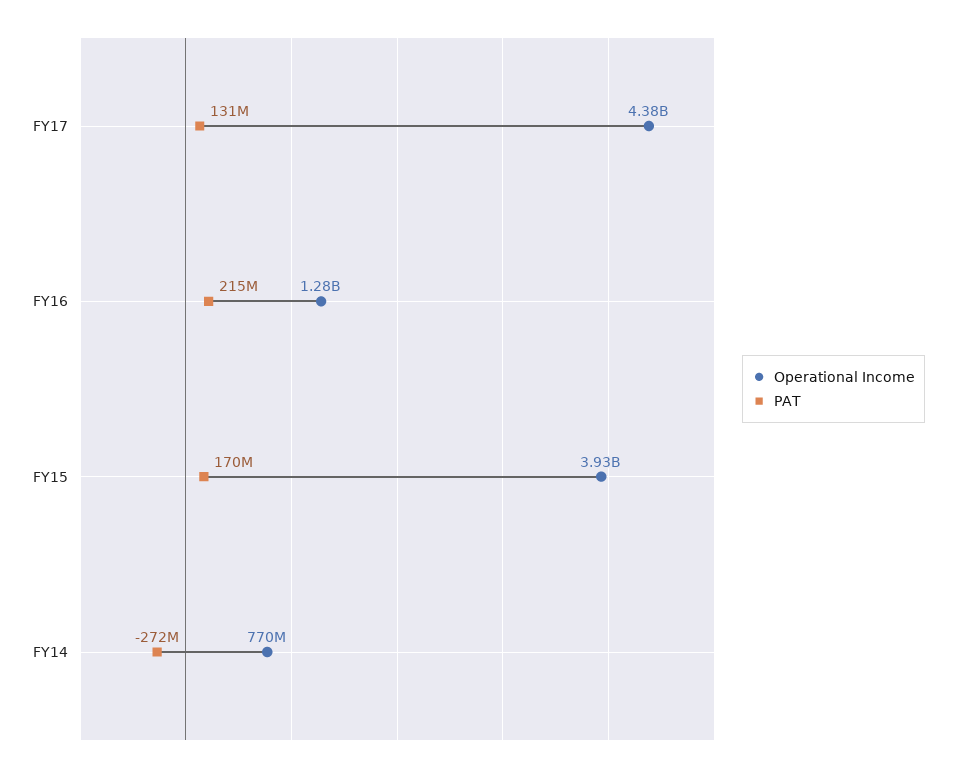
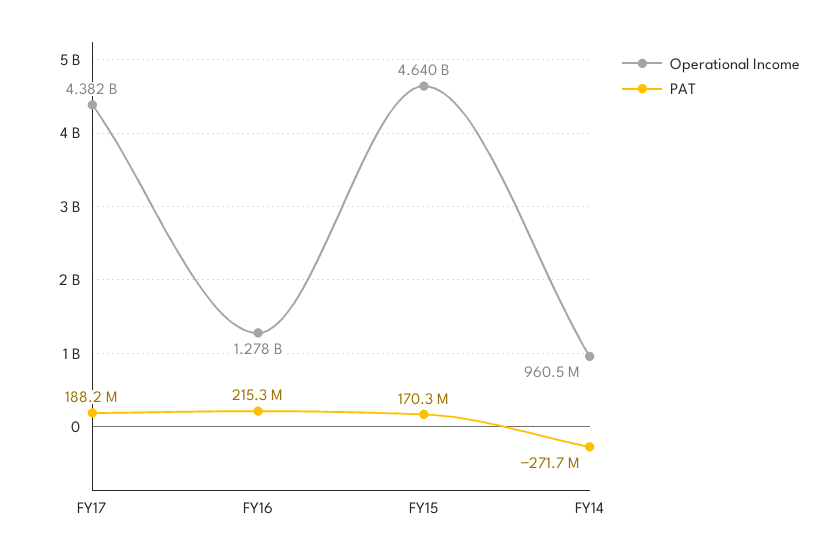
PAT, FY17: 131000000 -> 188200000
Operational Income, FY15: 3930000000 -> 4640000000
Operational Income, FY14: 770000000 -> 960500000

